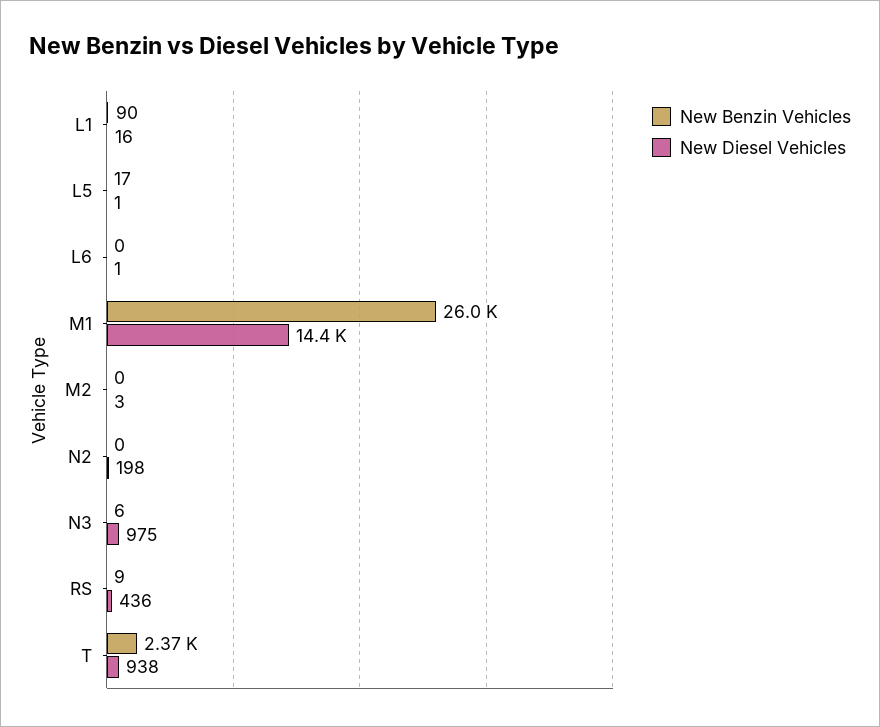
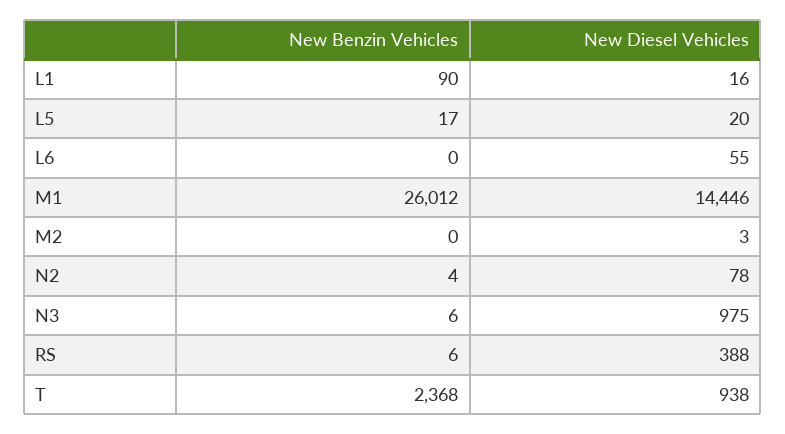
New Diesel Vehicles, L5: 1 -> 20
New Diesel Vehicles, L6: 1 -> 55
New Benzin Vehicles, N2: 0 -> 4
New Diesel Vehicles, N2: 198 -> 78
New Benzin Vehicles, RS: 9 -> 6
New Diesel Vehicles, RS: 436 -> 388

